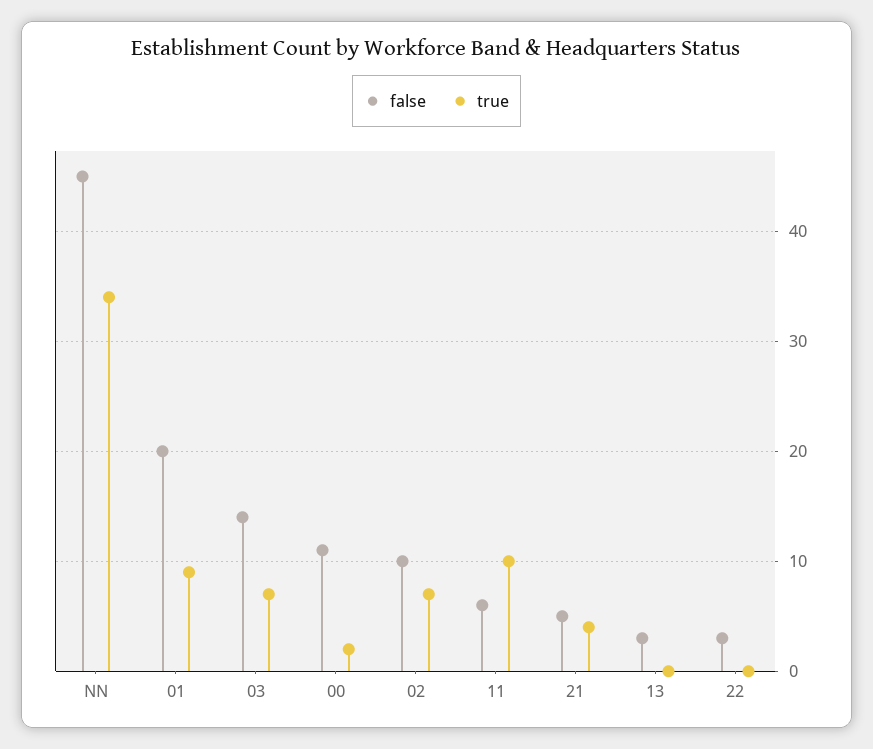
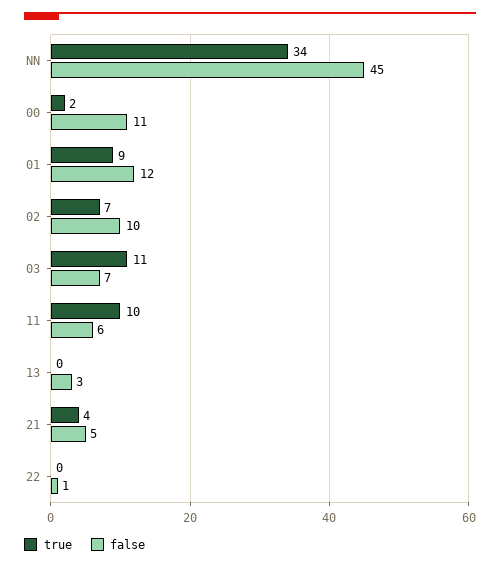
false, 01: 20 -> 12
false, 03: 14 -> 7
true, 03: 7 -> 11
false, 22: 3 -> 1

